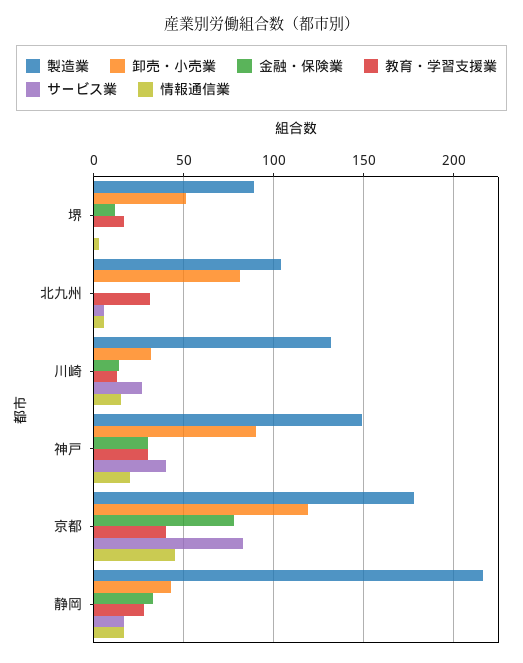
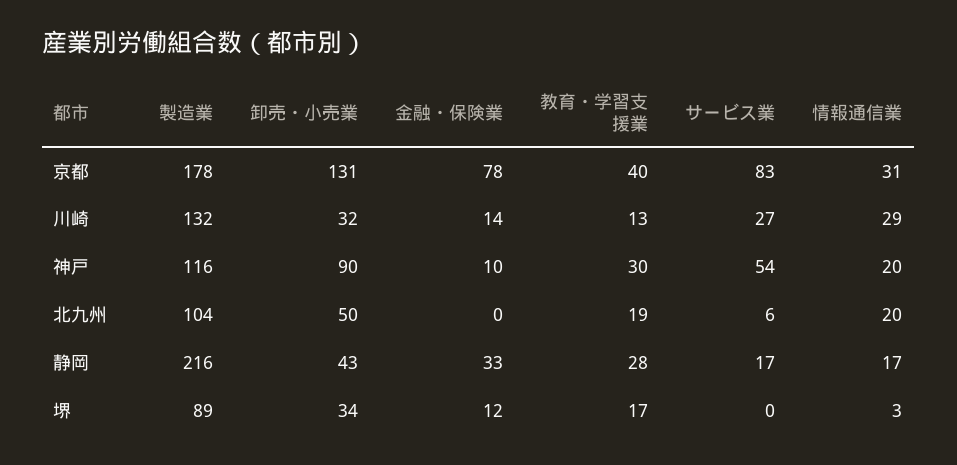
卸売・小売業, 堺: 50 -> 34
卸売・小売業, 北九州: 80 -> 50
教育・学習支援業, 北九州: 30 -> 19
情報通信業, 北九州: 5 -> 20
情報通信業, 川崎: 15 -> 29
製造業, 神戸: 150 -> 116
金融・保険業, 神戸: 30 -> 10
サービス業, 神戸: 40 -> 54
卸売・小売業, 京都: 120 -> 131
情報通信業, 京都: 45 -> 31

